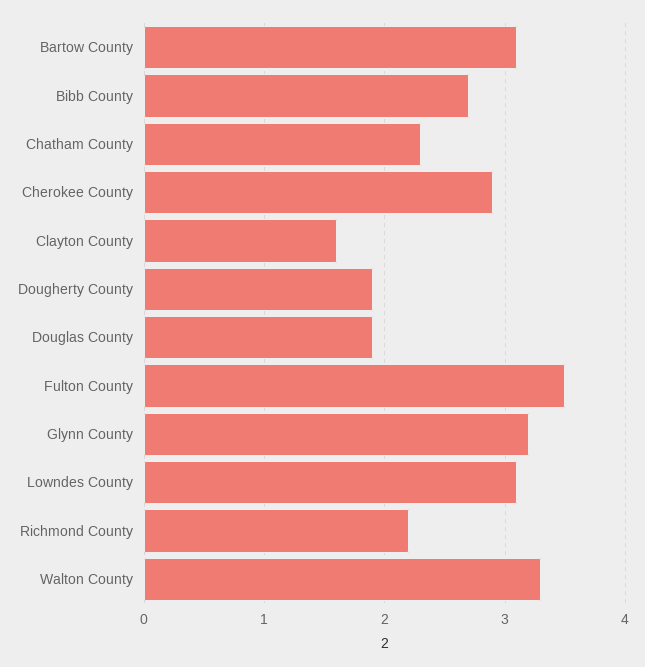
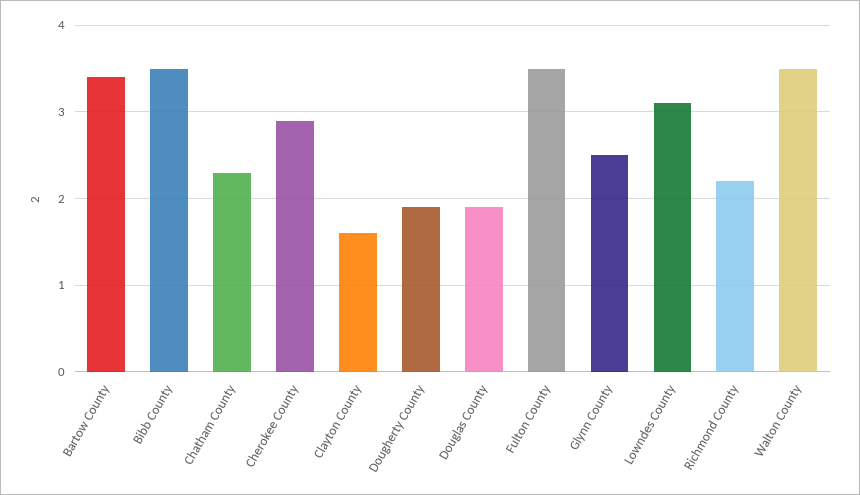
Bartow County: 3.1 -> 3.4
Bibb County: 2.7 -> 3.5
Glynn County: 3.2 -> 2.5
Walton County: 3.3 -> 3.5

